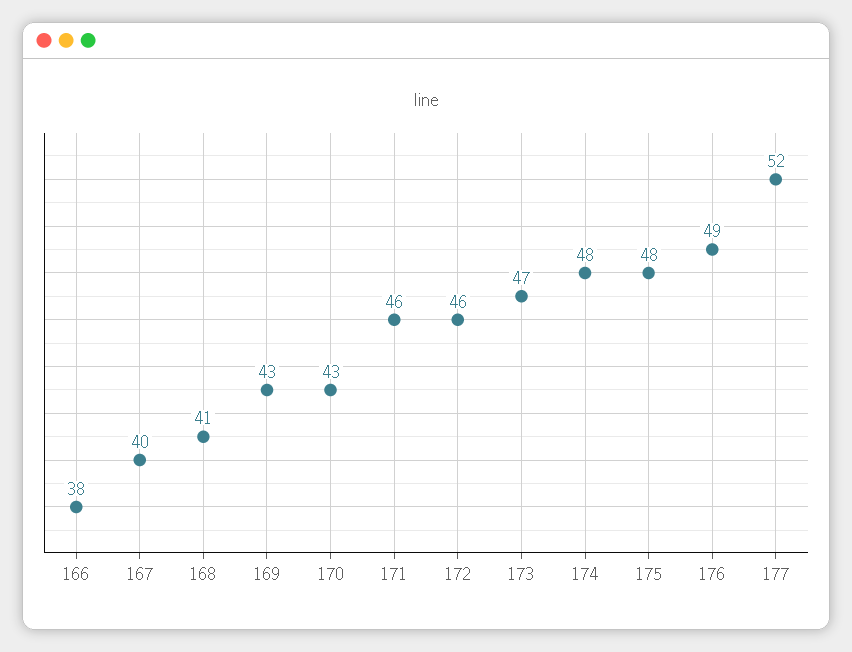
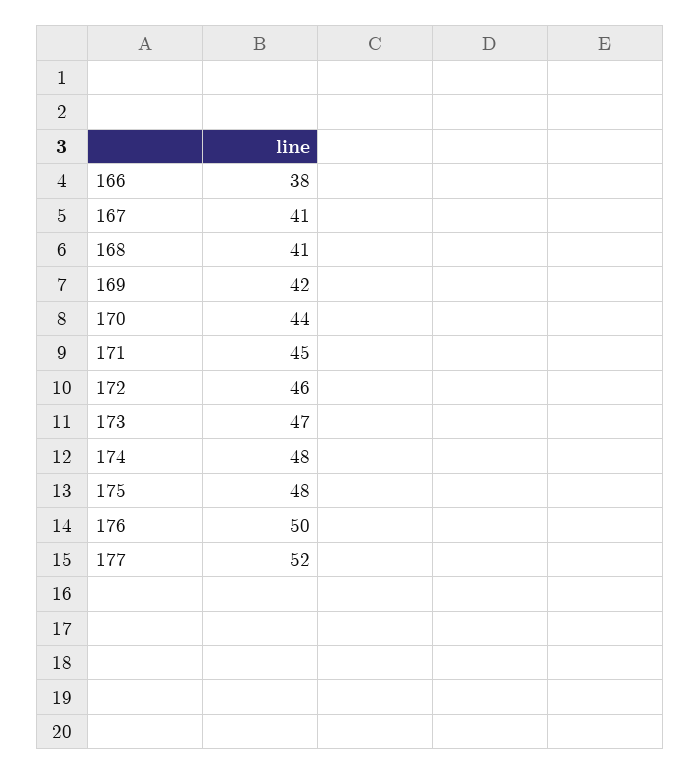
167: 40 -> 41
169: 43 -> 42
170: 43 -> 44
171: 46 -> 45
176: 49 -> 50

